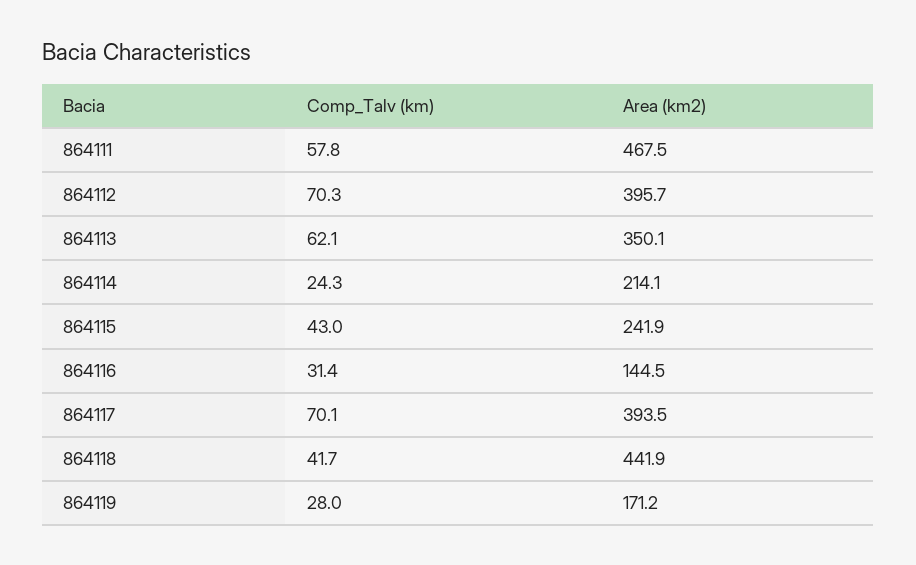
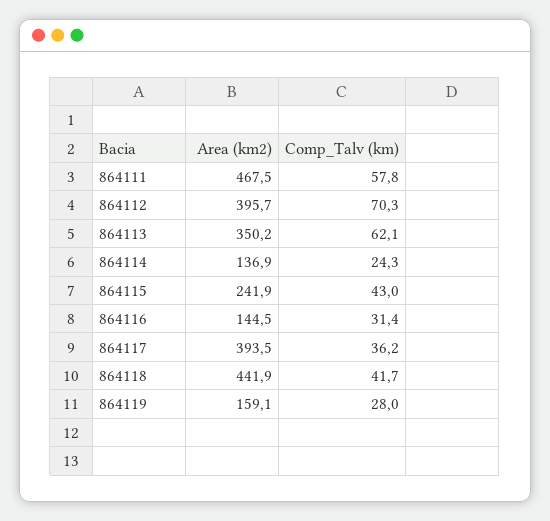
Area (km2), 864113: 350.1 -> 350.2
Area (km2), 864114: 214.1 -> 136.9
Comp_Talv (km), 864117: 70.1 -> 36.2
Area (km2), 864119: 171.2 -> 159.1

